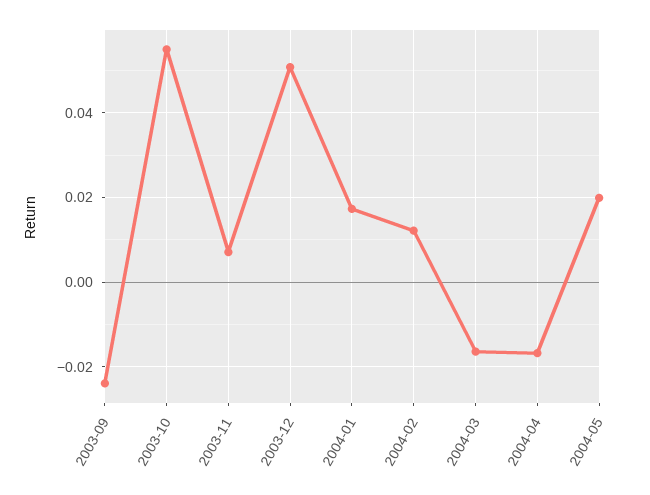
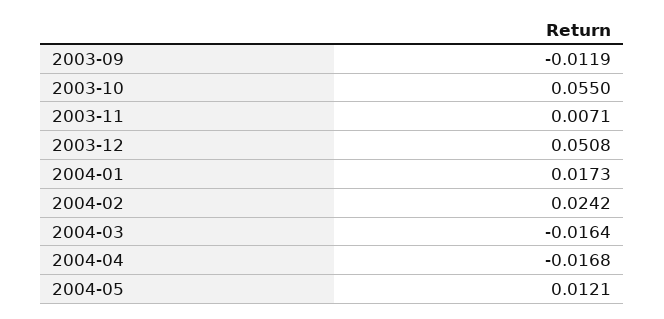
2003-09: -0.024 -> -0.0119
2004-02: 0.012 -> 0.0242
2004-05: 0.02 -> 0.0121

